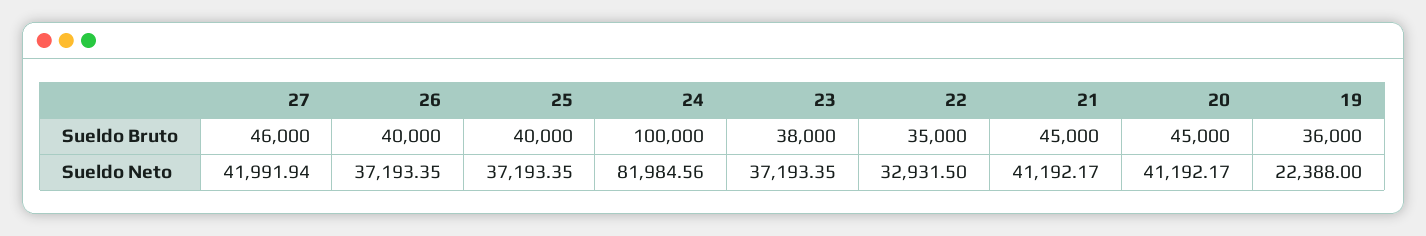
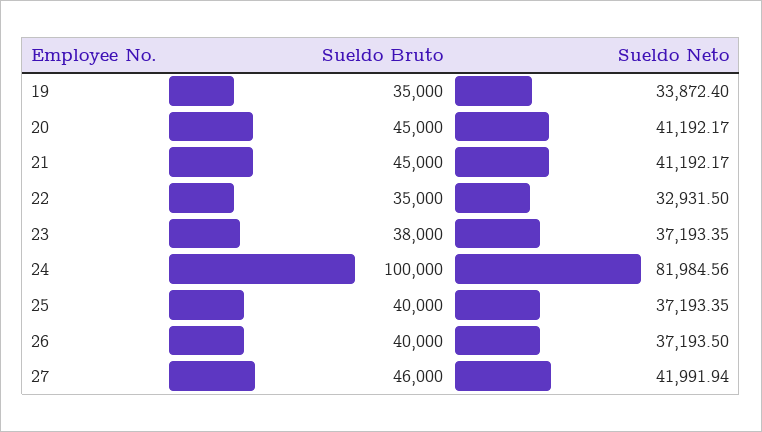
19, Sueldo Bruto: 36000 -> 35000
26, Sueldo Neto: 37193.35 -> 37193.5
19, Sueldo Neto: 22388 -> 33872.4

